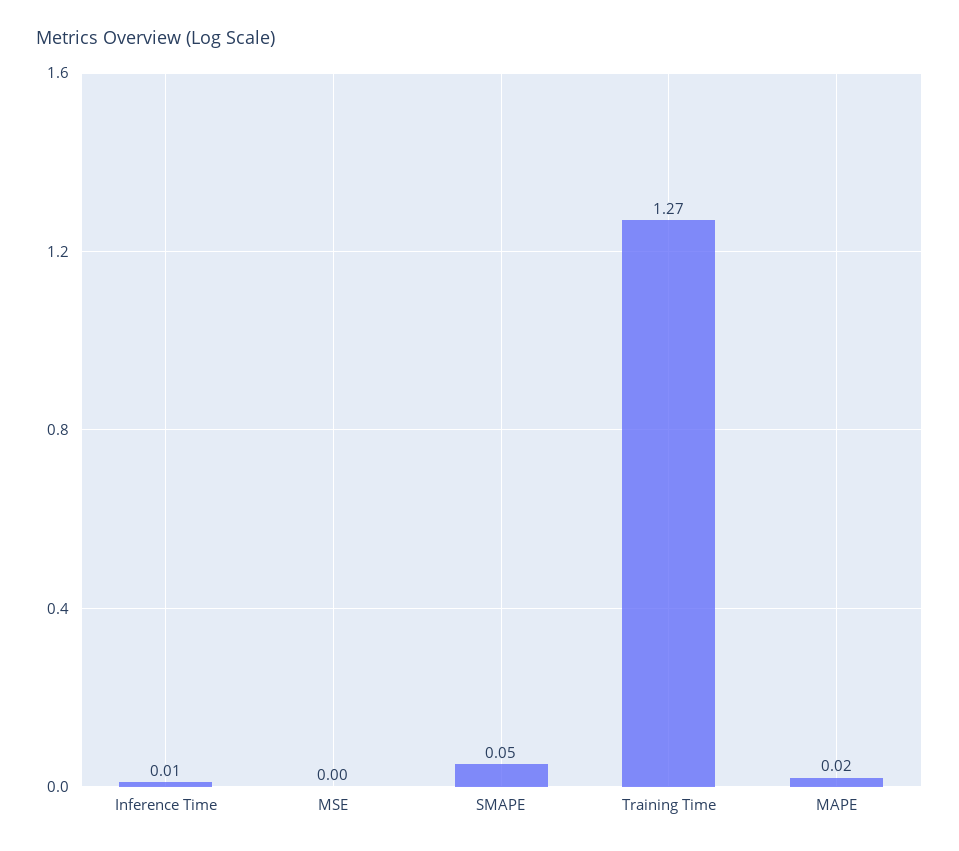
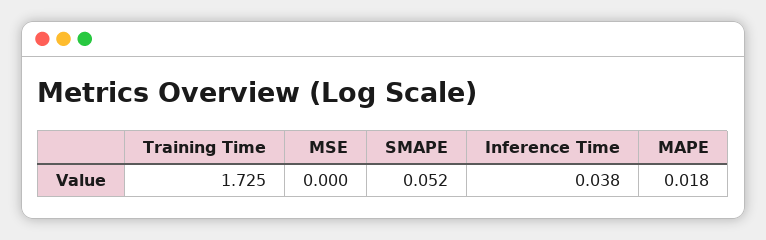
Inference Time: 0.01 -> 0.038
Training Time: 1.27 -> 1.725

